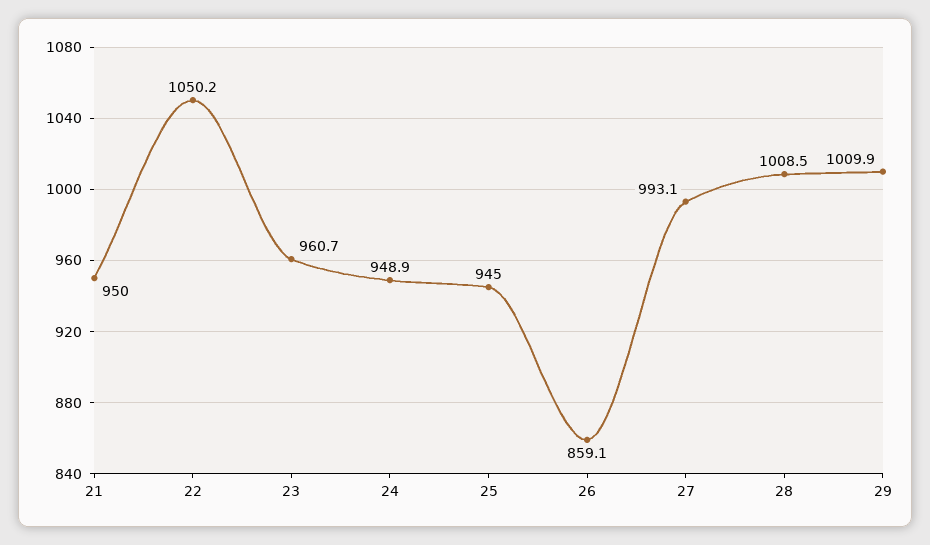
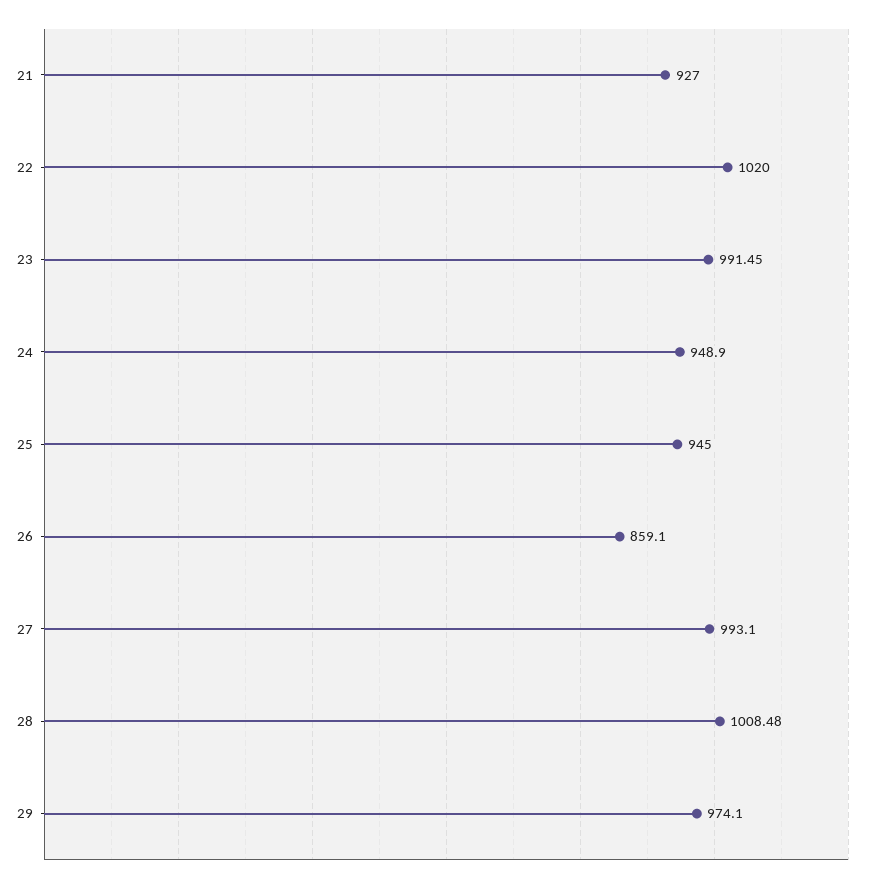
21: 950 -> 927
22: 1050.2 -> 1020
23: 960.7 -> 991.45
29: 1009.9 -> 974.1

